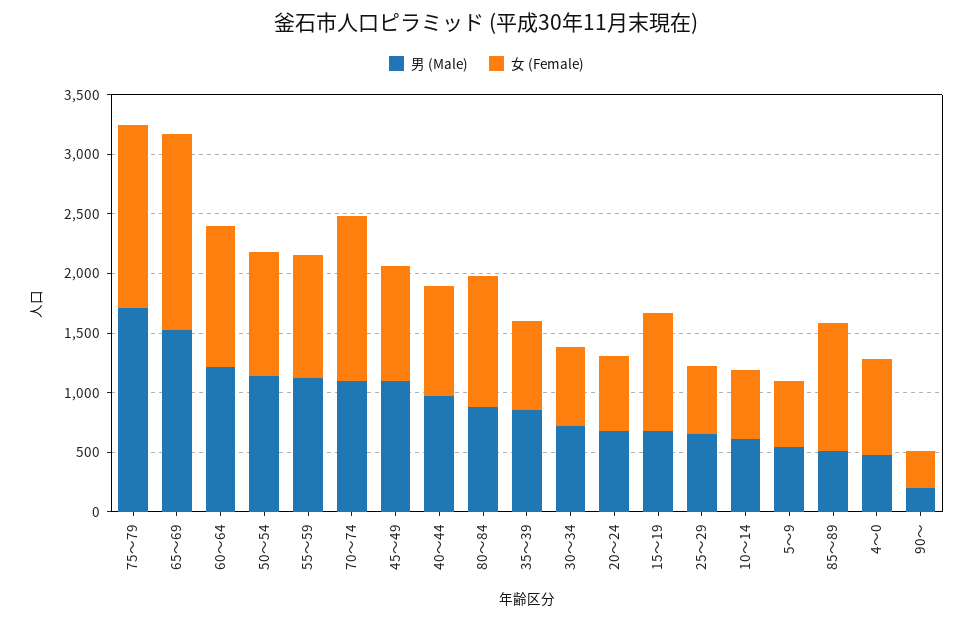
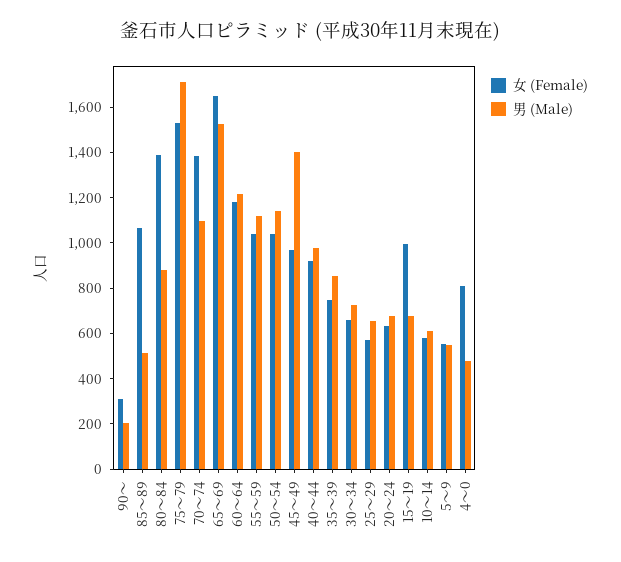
男 (Male), 45～49: 1100 -> 1400
女 (Female), 80～84: 1100 -> 1400

